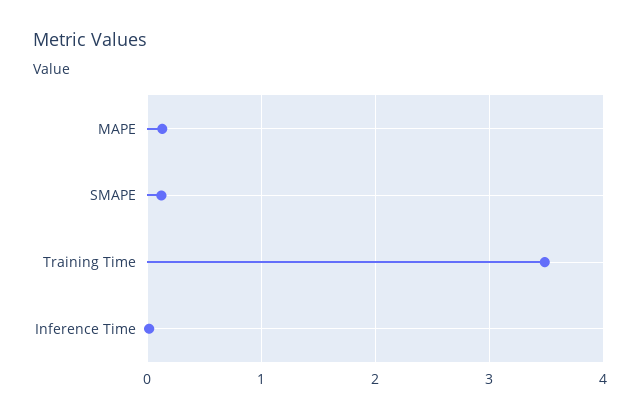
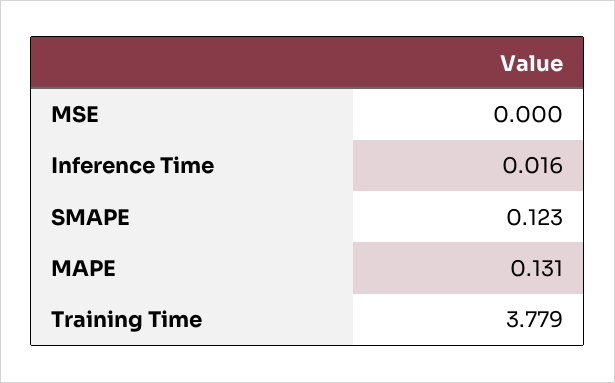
Training Time: 3.5 -> 3.779
MSE: none -> 0

